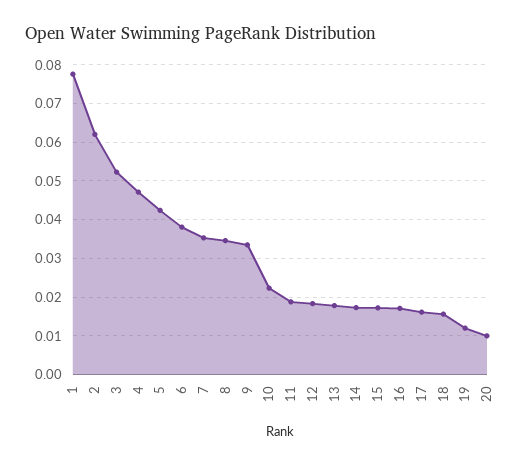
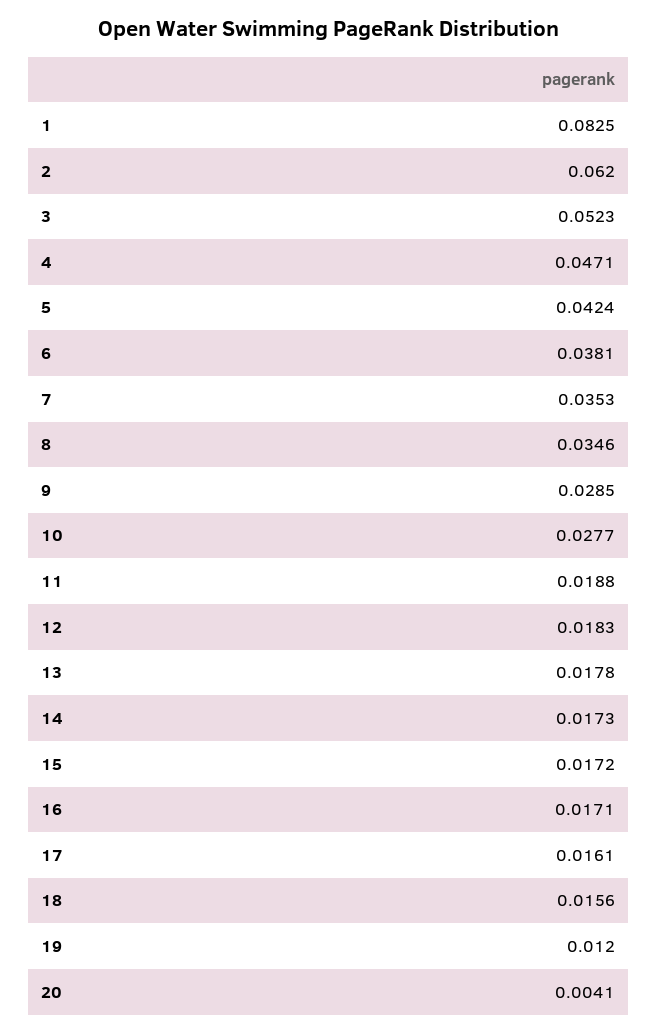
1: 0.078 -> 0.0825
9: 0.034 -> 0.0285
10: 0.022 -> 0.0277
20: 0.01 -> 0.0041

